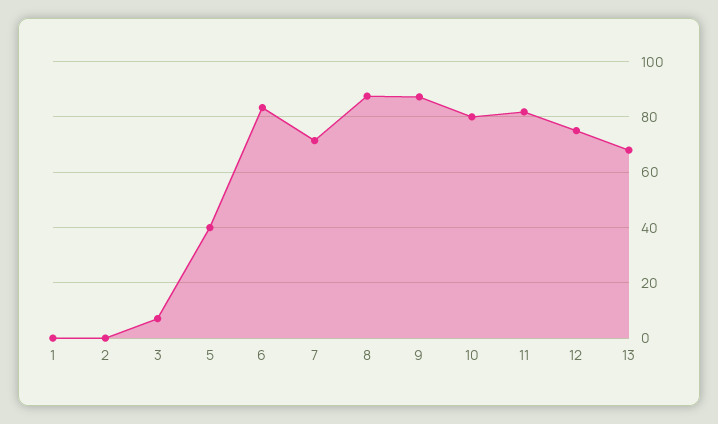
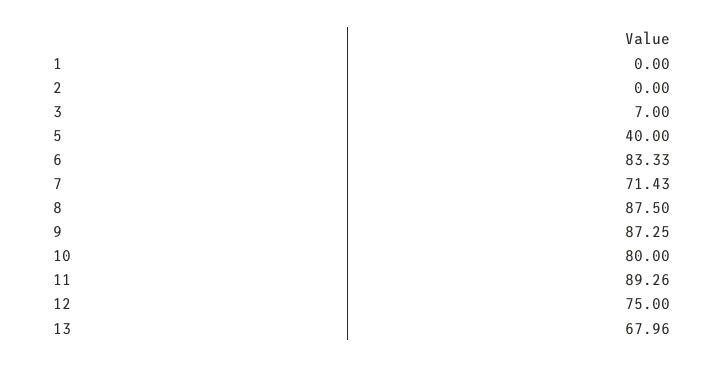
11: 82.5 -> 89.26

